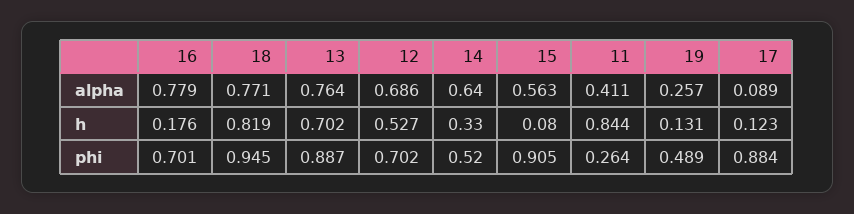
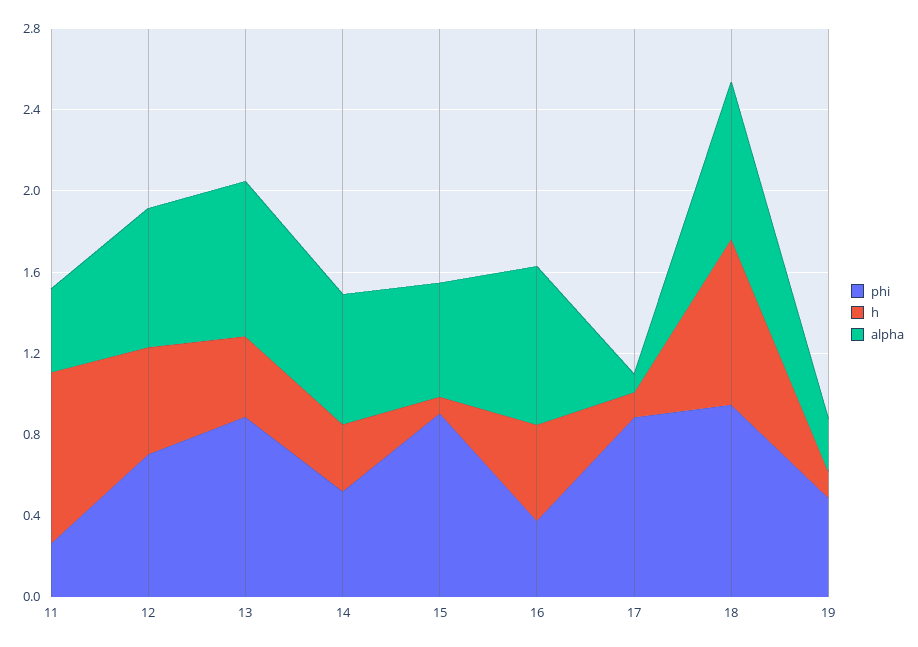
h, 16: 0.176 -> 0.5
h, 13: 0.702 -> 0.4
phi, 16: 0.701 -> 0.4

